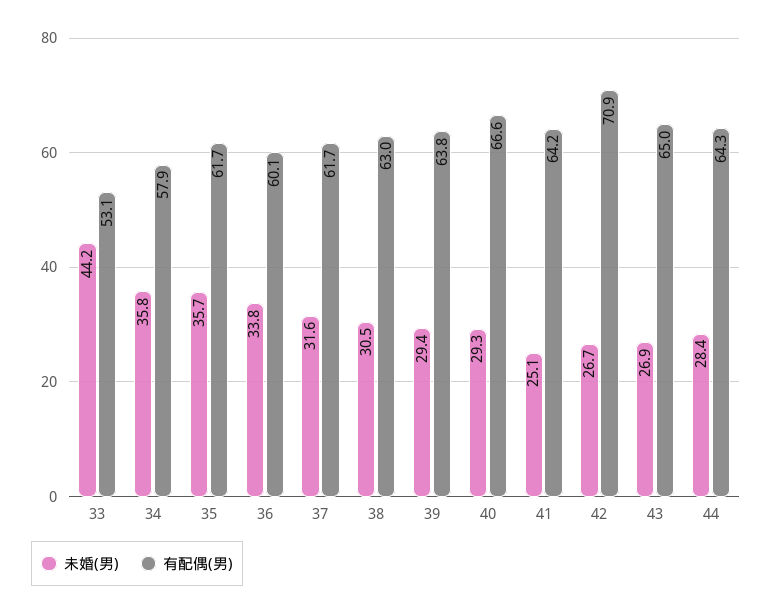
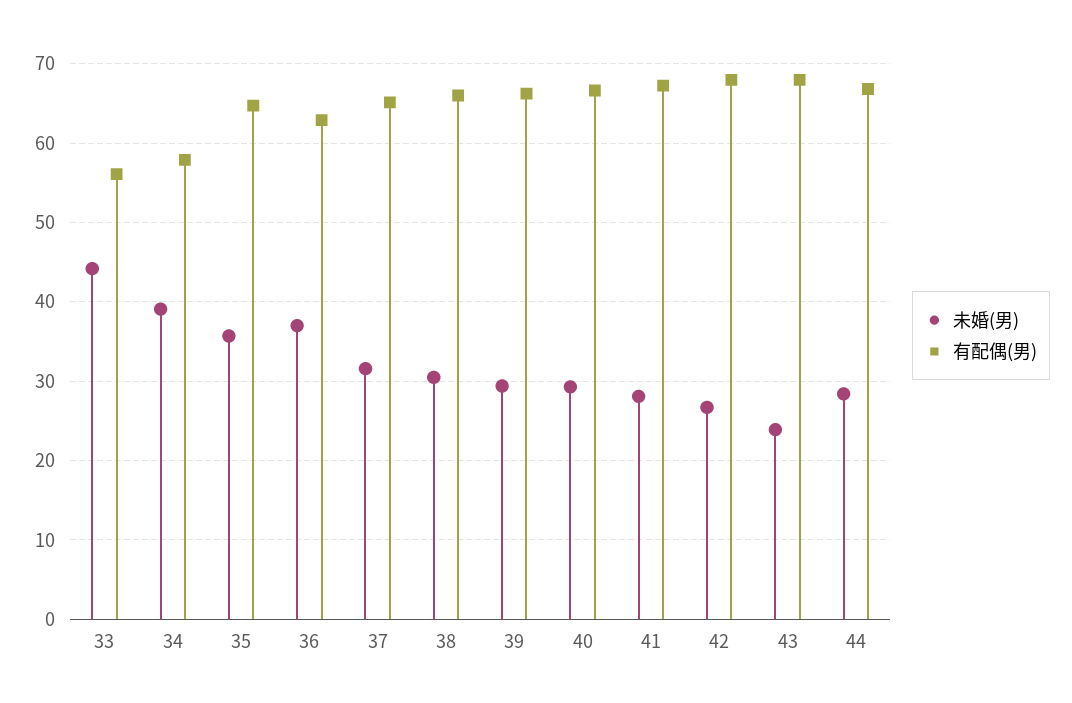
有配偶(男), 33: 53.1 -> 56
未婚(男), 34: 35.8 -> 39
有配偶(男), 35: 61.7 -> 65
未婚(男), 36: 33.8 -> 37
有配偶(男), 36: 60.1 -> 63
有配偶(男), 37: 61.7 -> 65
有配偶(男), 38: 63 -> 66
有配偶(男), 39: 63.8 -> 66
未婚(男), 41: 25.1 -> 28
有配偶(男), 41: 64.2 -> 67
有配偶(男), 42: 70.9 -> 68
未婚(男), 43: 26.9 -> 24
有配偶(男), 43: 65 -> 68
有配偶(男), 44: 64.3 -> 67

